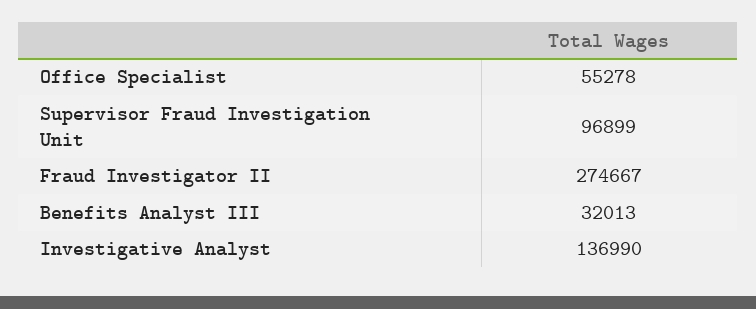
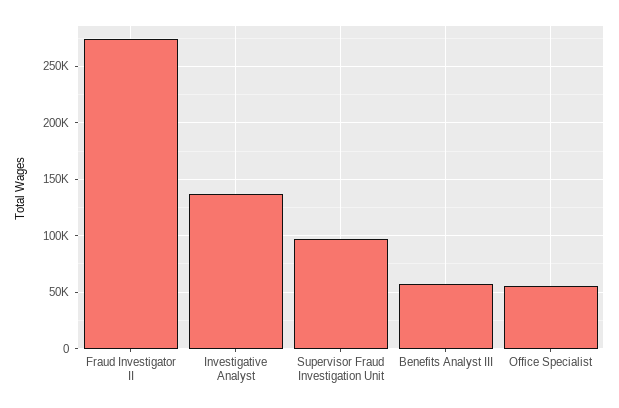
Benefits Analyst III: 32013 -> 60000

